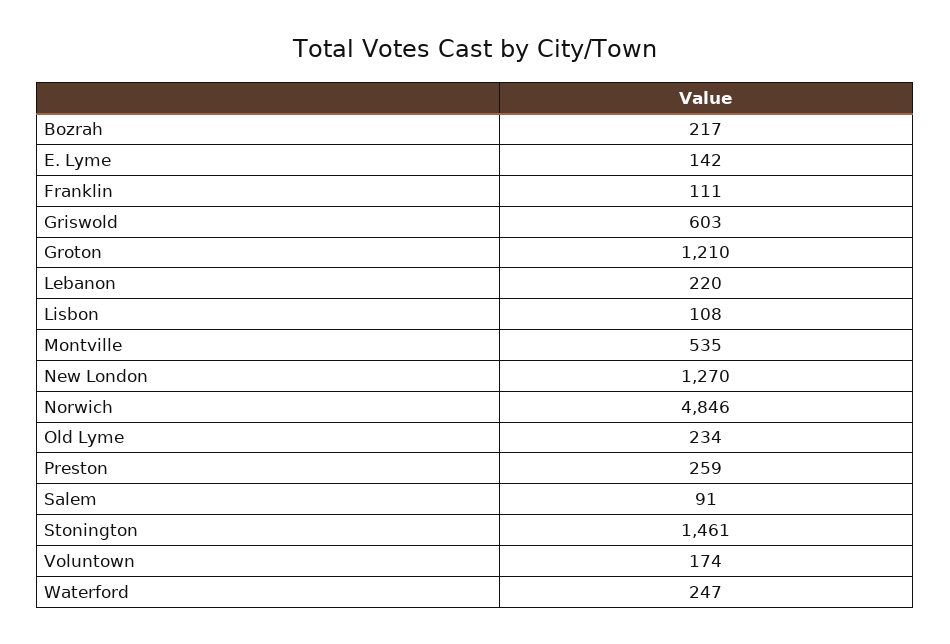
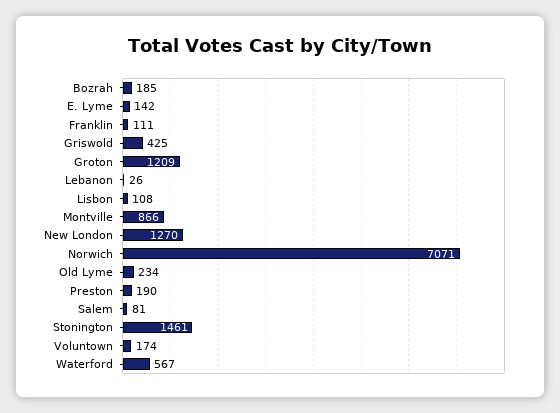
Bozrah: 217 -> 185
Griswold: 603 -> 425
Groton: 1210 -> 1209
Lebanon: 220 -> 26
Montville: 535 -> 866
Norwich: 4846 -> 7071
Preston: 259 -> 190
Salem: 91 -> 81
Waterford: 247 -> 567

